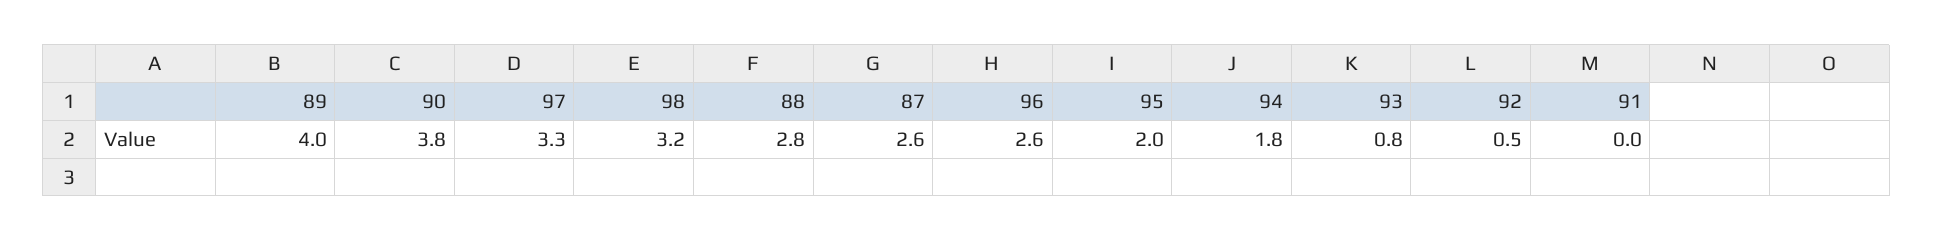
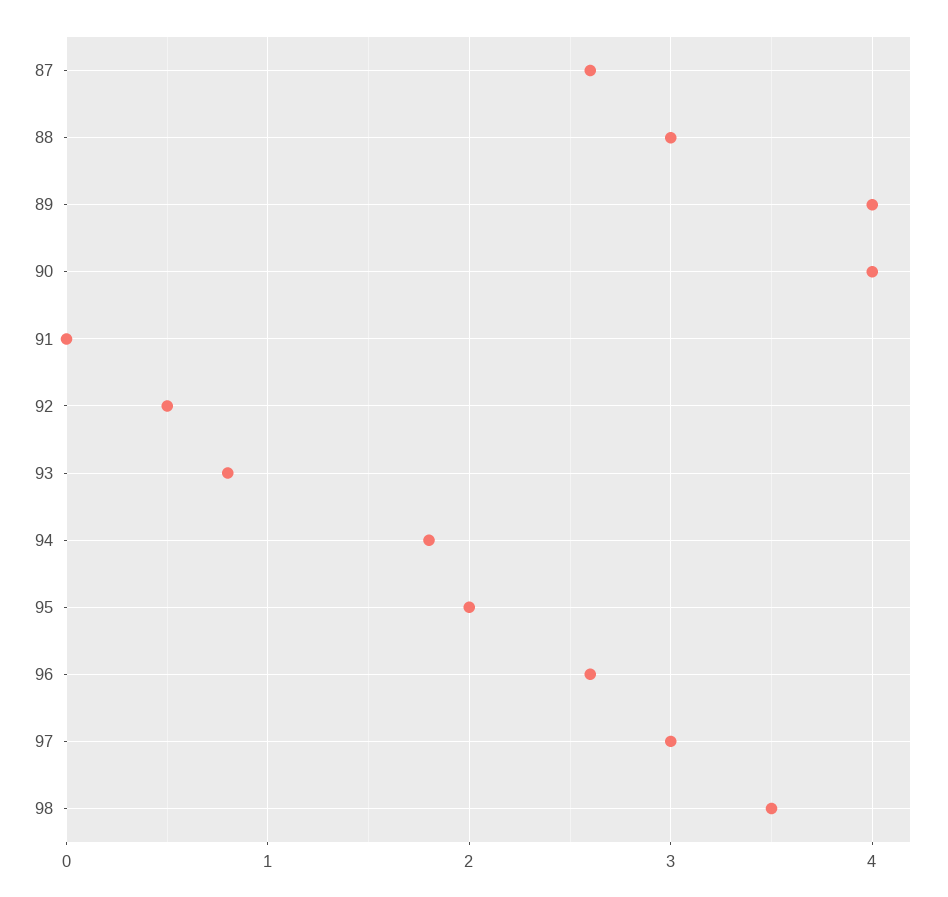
90: 3.8 -> 4
97: 3.3 -> 3
98: 3.2 -> 3.5
88: 2.8 -> 3

